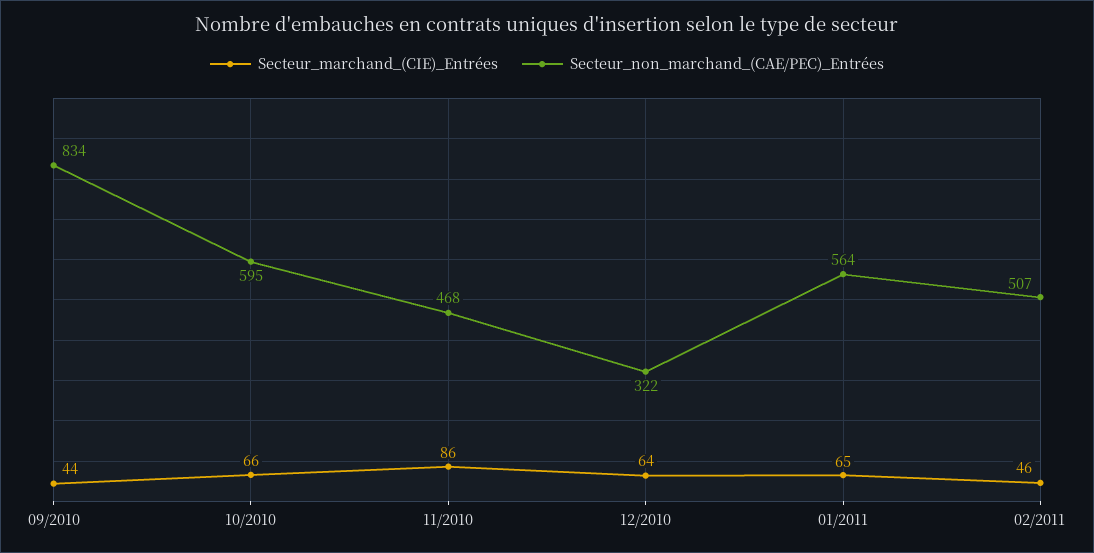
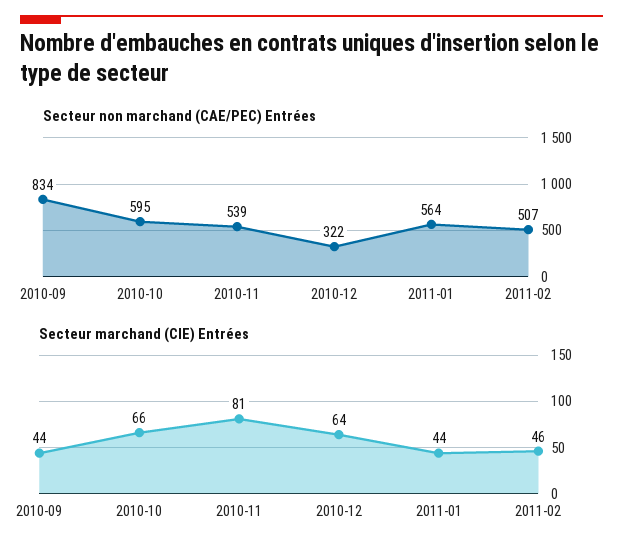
Secteur_marchand_(CIE)_Entrées, 11/2010: 86 -> 81
Secteur_non_marchand_(CAE/PEC)_Entrées, 11/2010: 468 -> 539
Secteur_marchand_(CIE)_Entrées, 01/2011: 65 -> 44

